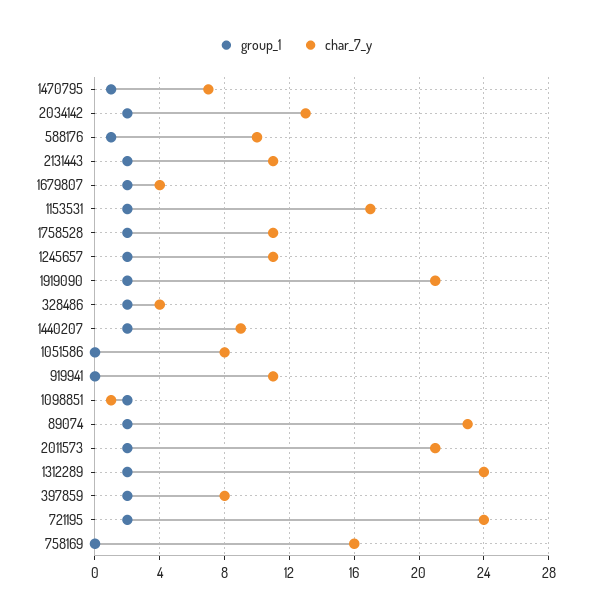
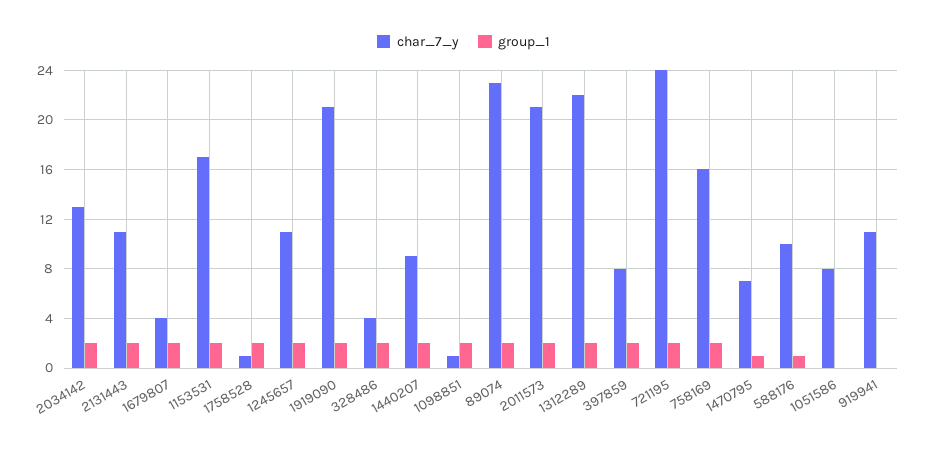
char_7_y, 1758528: 11 -> 1
char_7_y, 1312289: 24 -> 22
group_1, 758169: 0 -> 2

